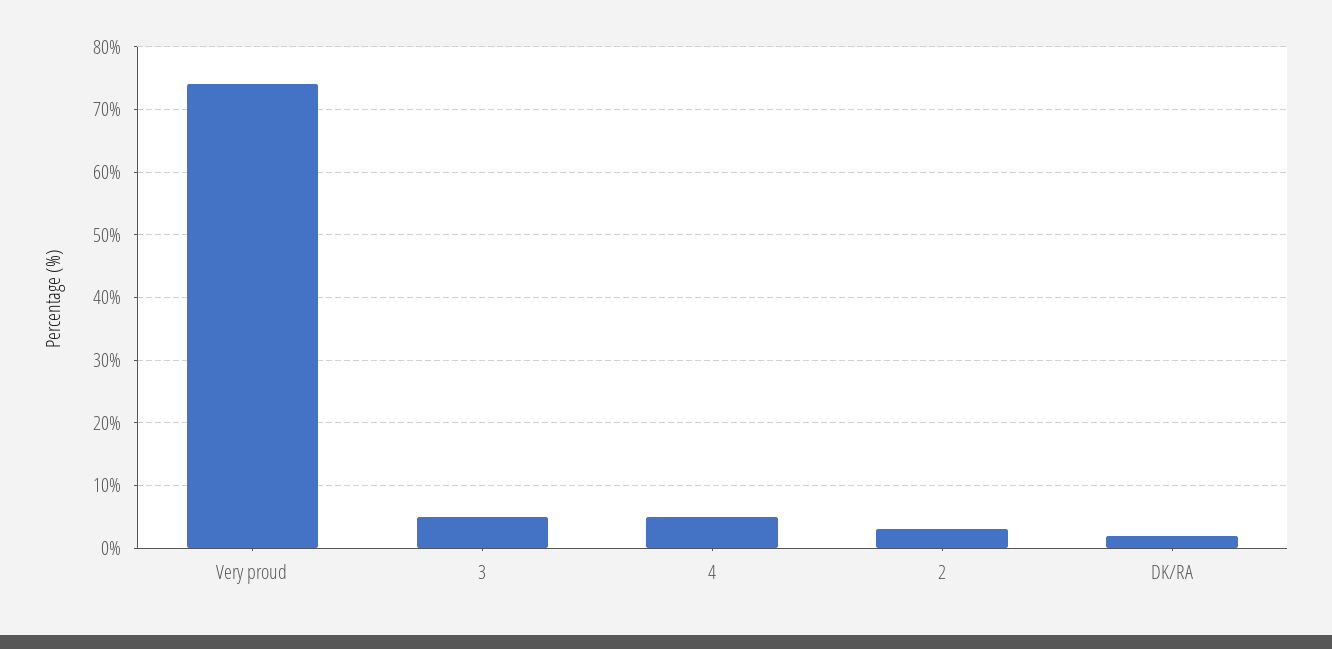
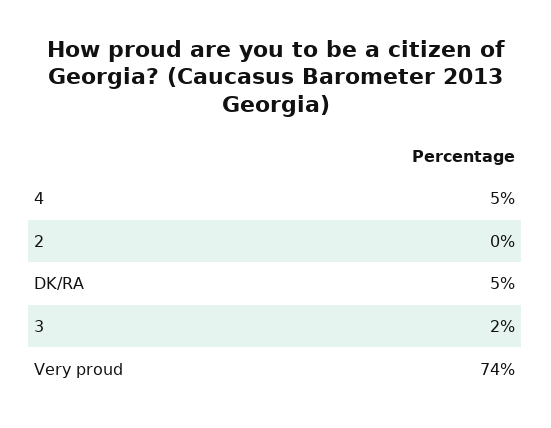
3: 5 -> 2
2: 3 -> 0
DK/RA: 2 -> 5

